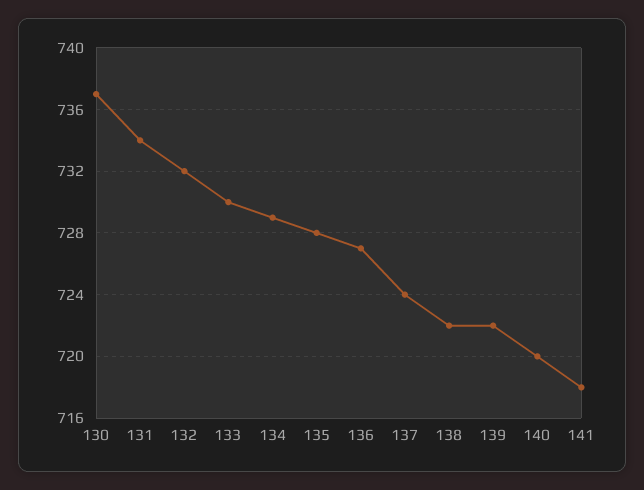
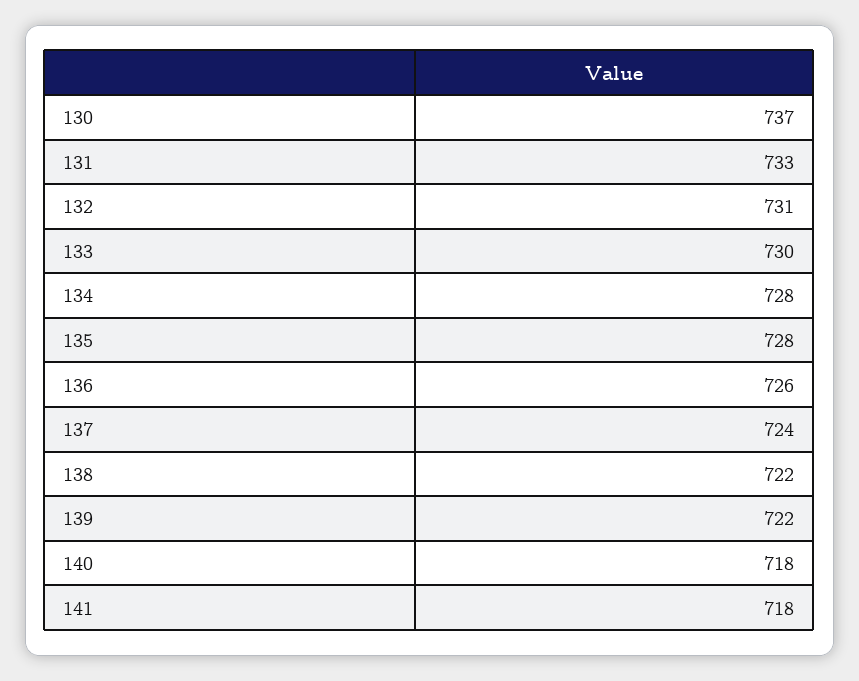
131: 734 -> 733
132: 732 -> 731
134: 729 -> 728
136: 727 -> 726
140: 720 -> 718

